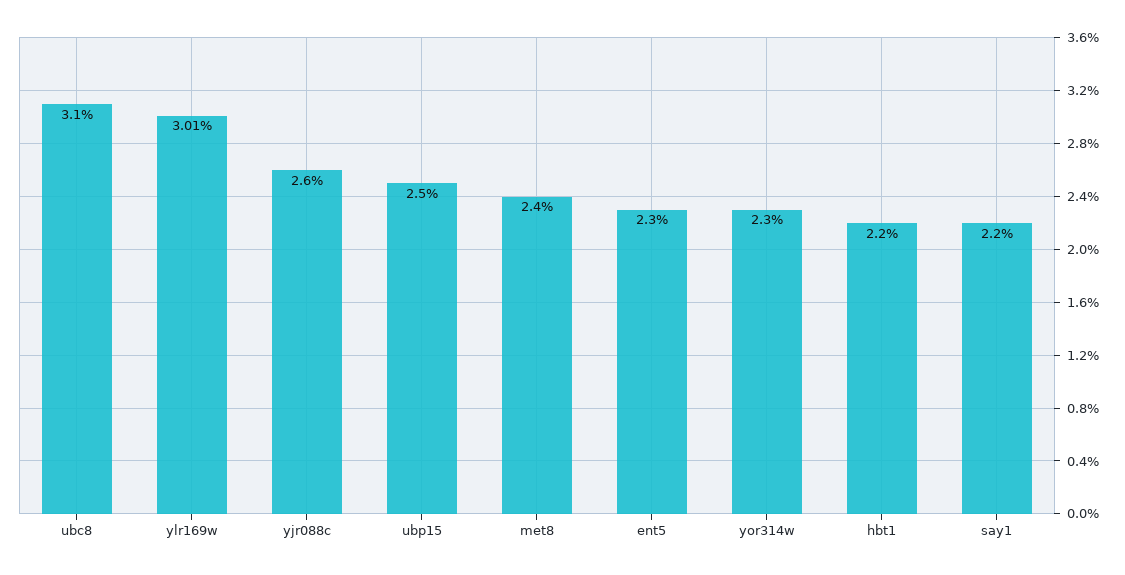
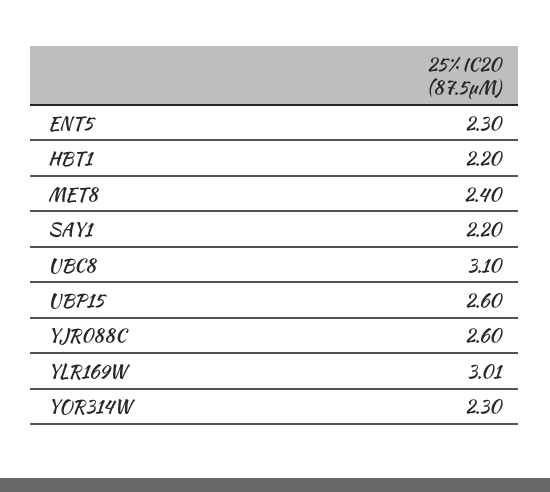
ubp15: 2.5 -> 2.6

